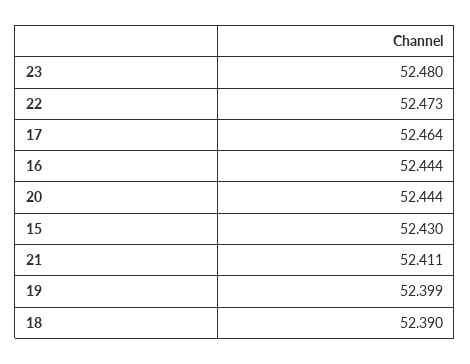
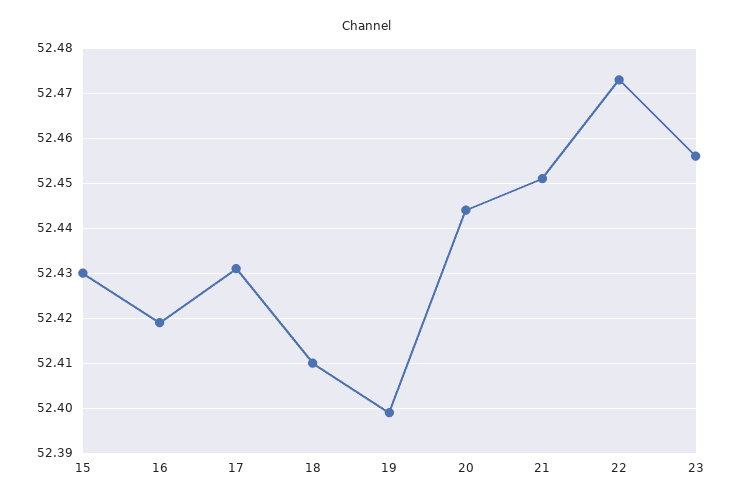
23: 52.48 -> 52.455
17: 52.464 -> 52.43
16: 52.444 -> 52.42
21: 52.411 -> 52.45
18: 52.39 -> 52.41

